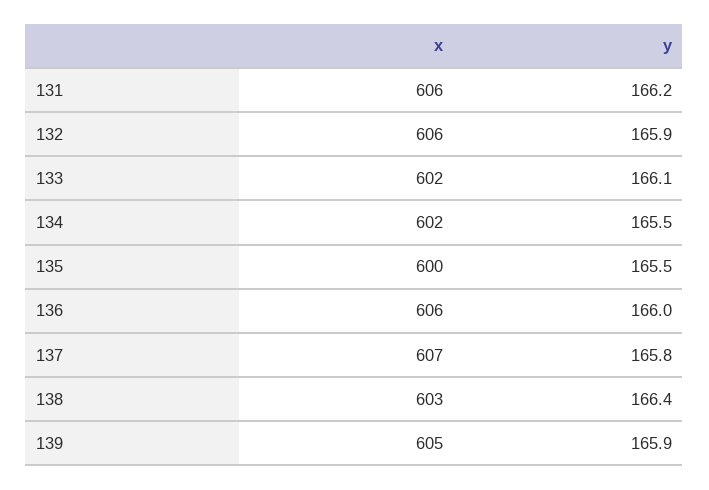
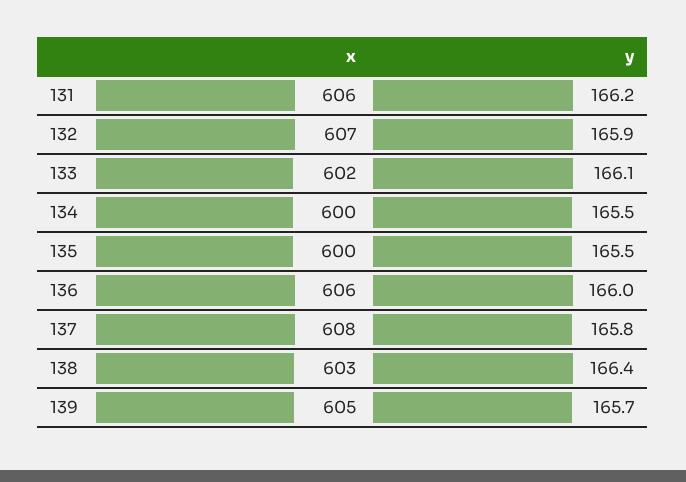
x, 132: 606 -> 607
x, 134: 602 -> 600
x, 137: 607 -> 608
y, 139: 165.9 -> 165.7

